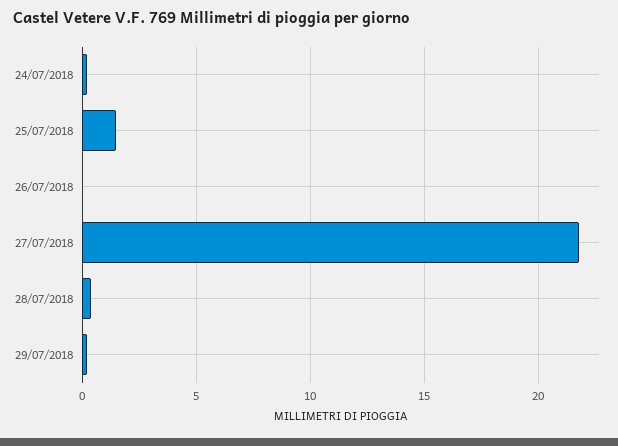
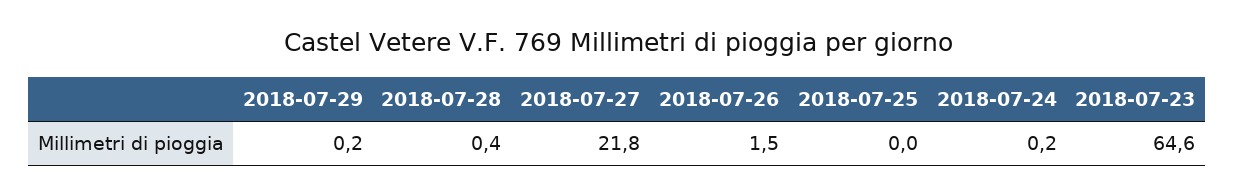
25/07/2018: 1.5 -> 0
26/07/2018: 0 -> 1.5
2018-07-23: none -> 64.6

